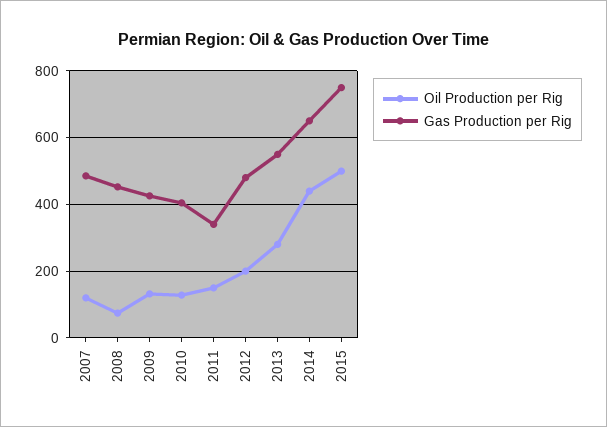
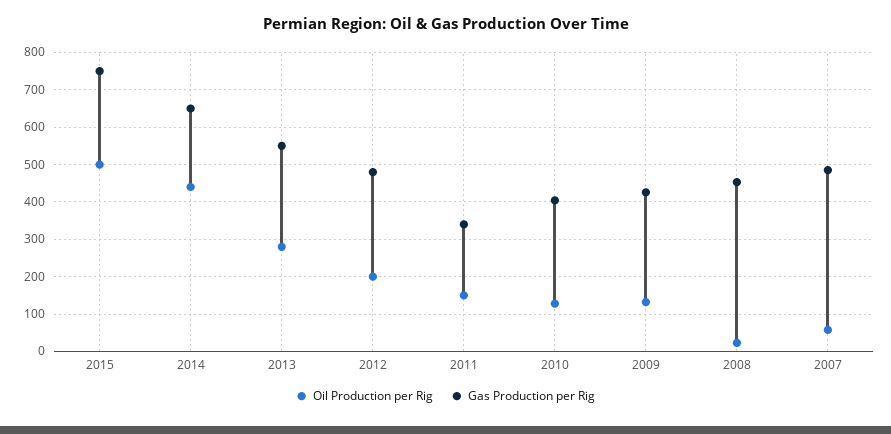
Oil Production per Rig, 2007: 120 -> 60
Oil Production per Rig, 2008: 80 -> 20

